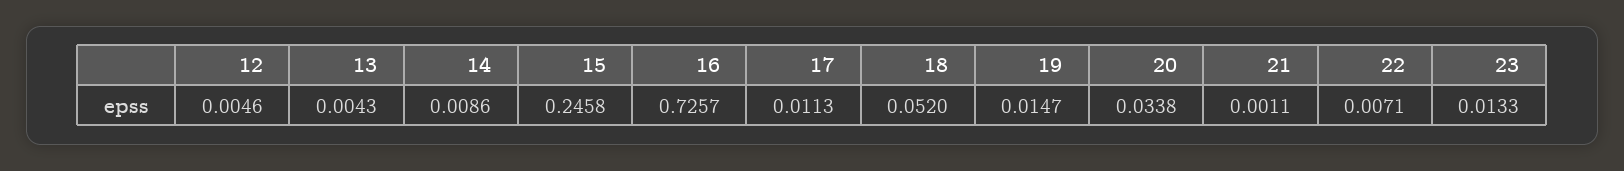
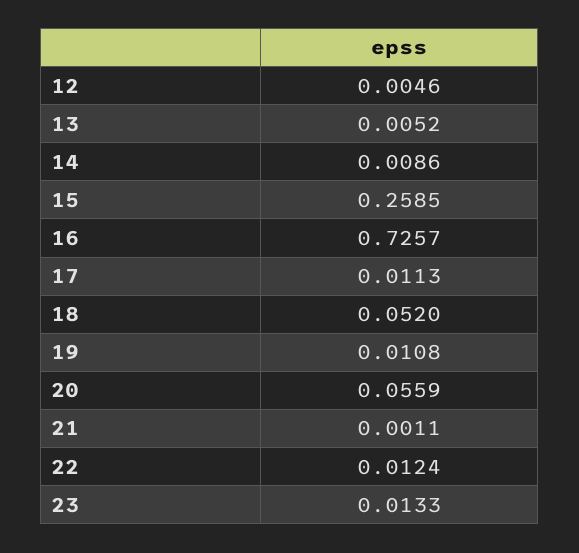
13: 0.0043 -> 0.0052
15: 0.2458 -> 0.2585
19: 0.0147 -> 0.0108
20: 0.0338 -> 0.0559
22: 0.0071 -> 0.0124

